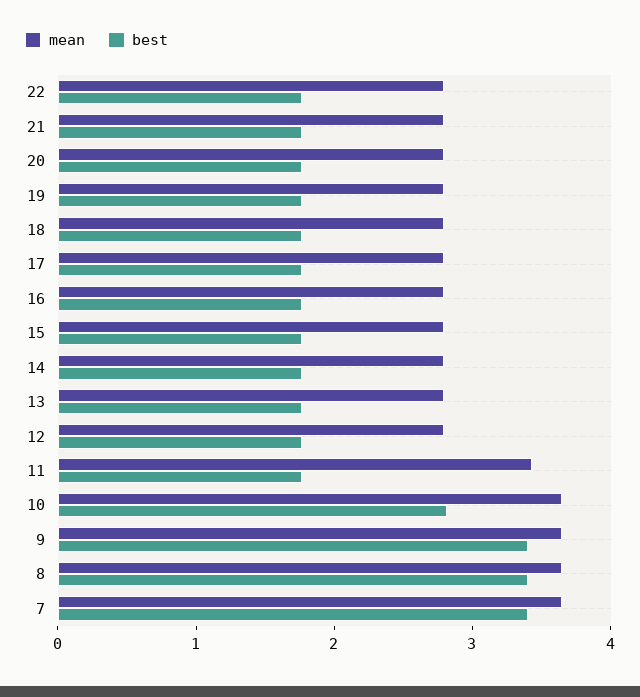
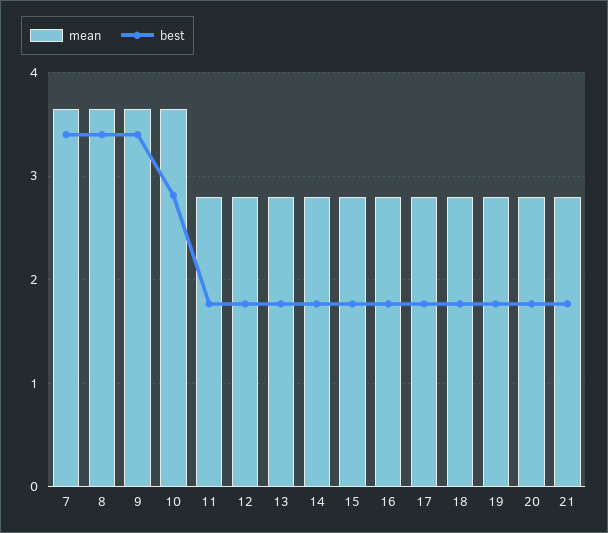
mean, 22: 2.8 -> none
best, 22: 1.8 -> none
mean, 11: 3.4 -> 2.8

